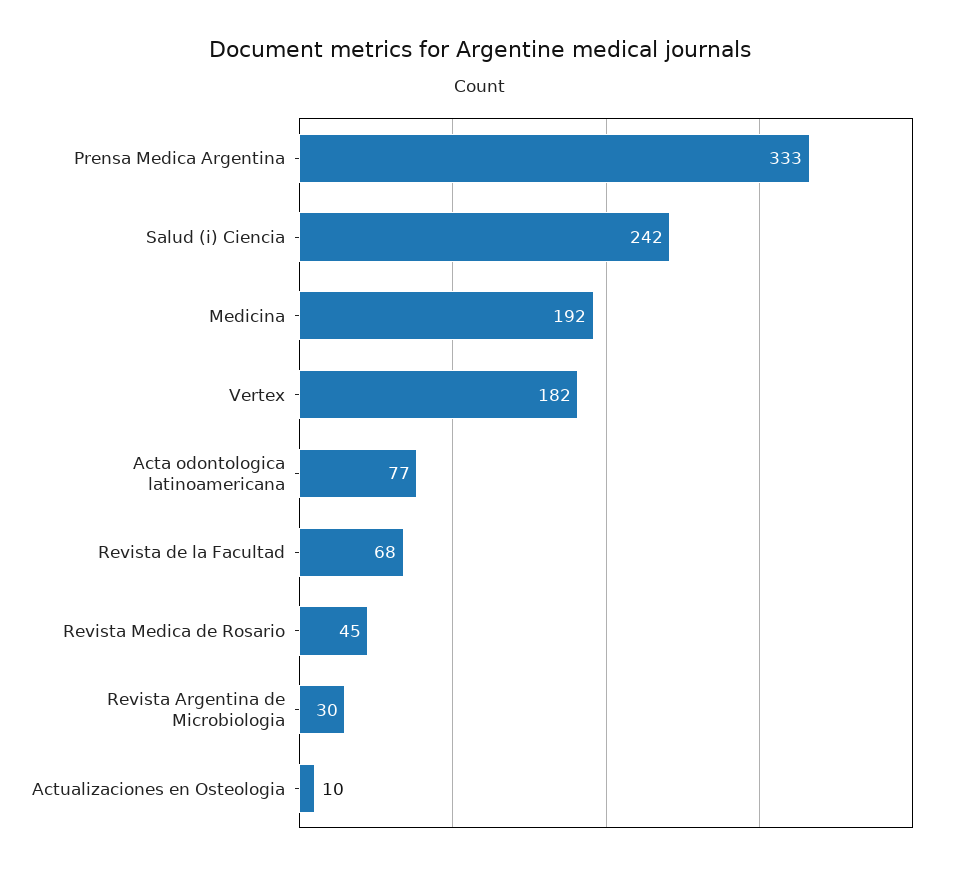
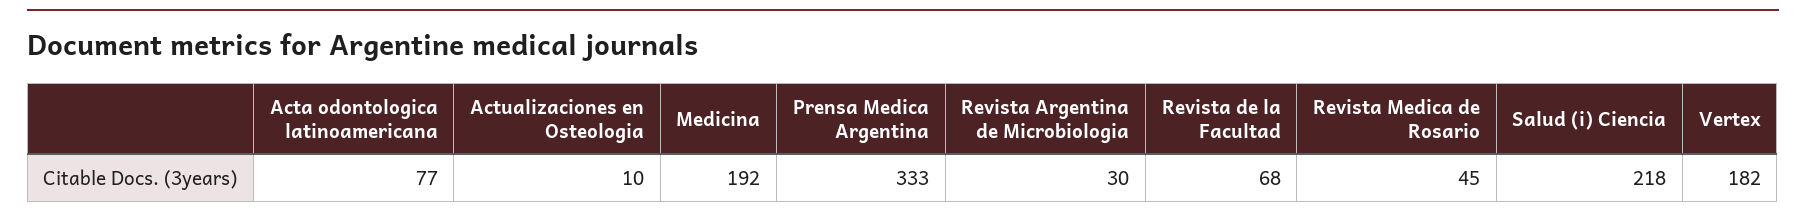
Salud (i) Ciencia: 242 -> 218

